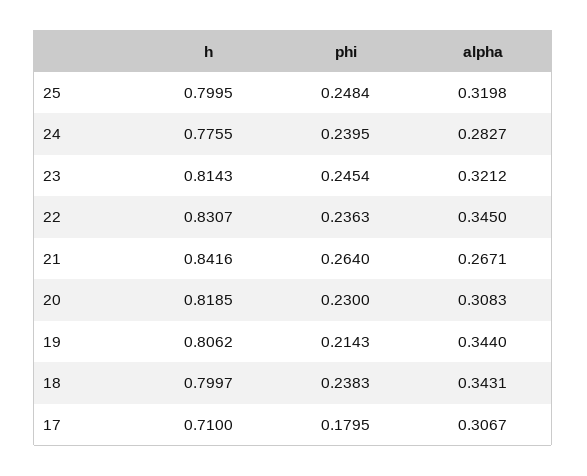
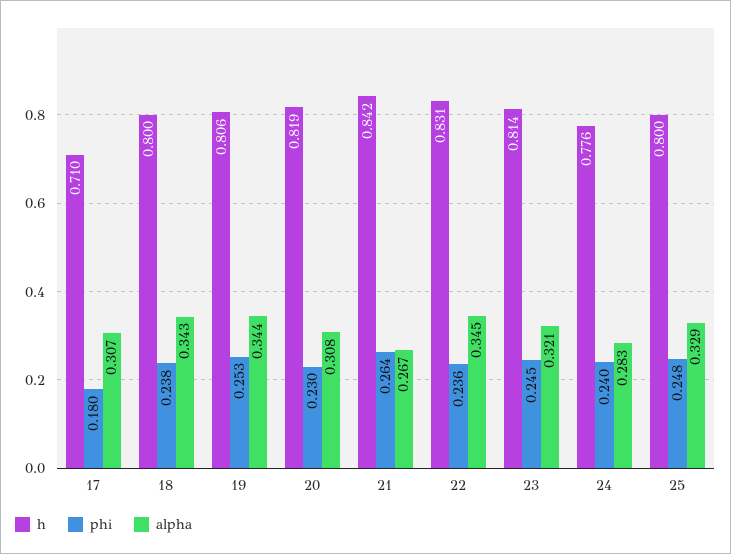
alpha, 25: 0.3198 -> 0.329
phi, 19: 0.2143 -> 0.253

